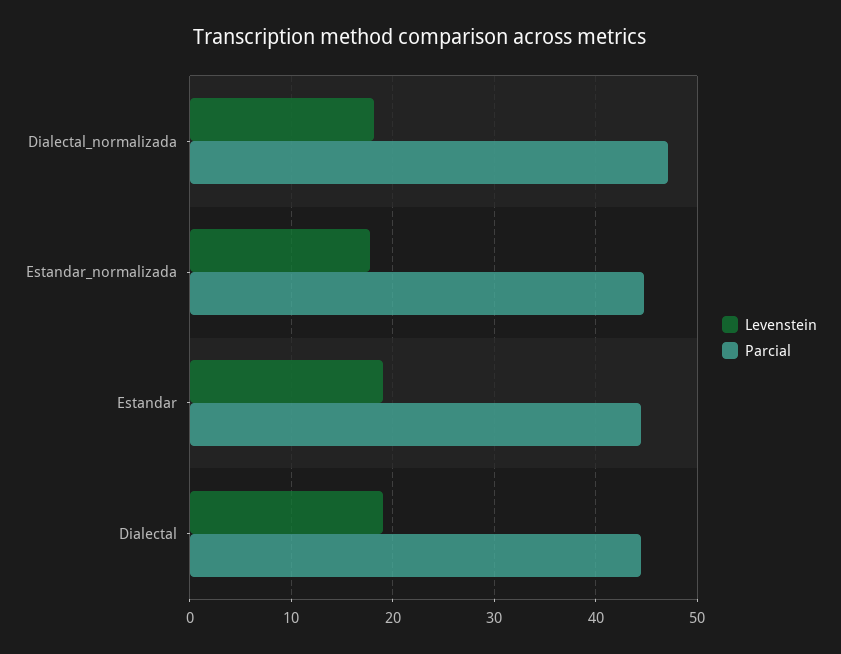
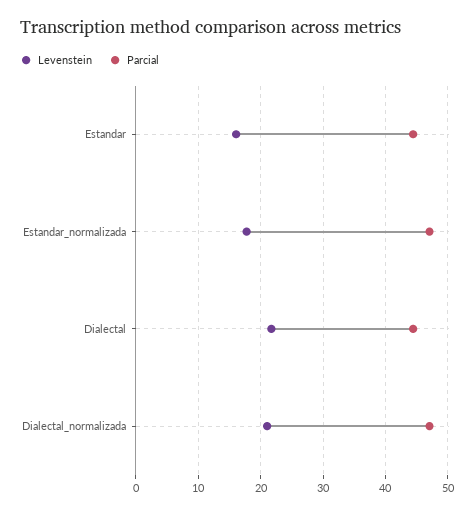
Levenstein, Dialectal_normalizada: 18 -> 21
Parcial, Estandar_normalizada: 45 -> 47
Levenstein, Estandar: 19 -> 16
Levenstein, Dialectal: 19 -> 22

